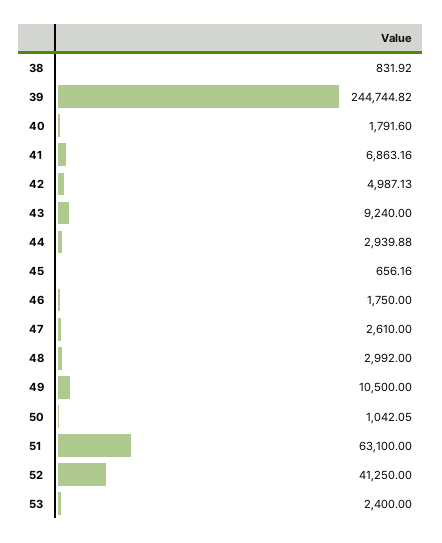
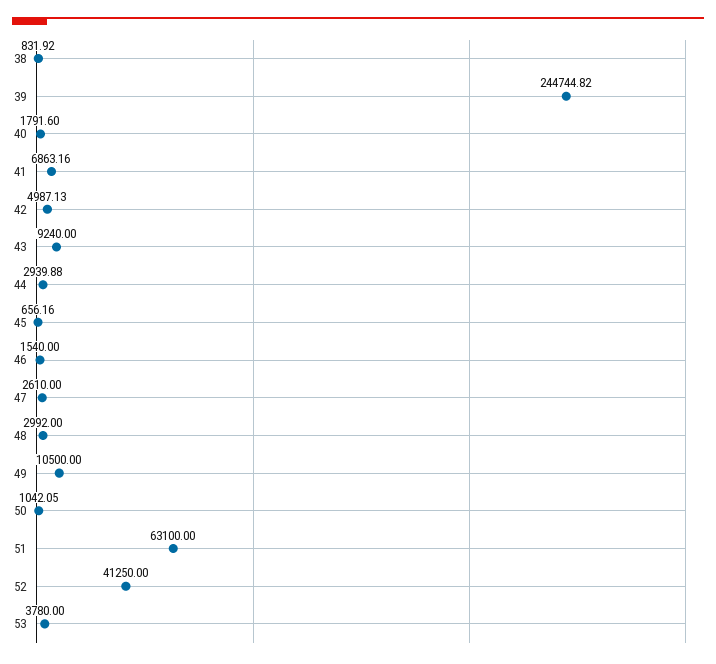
46: 1750 -> 1540
53: 2400 -> 3780

